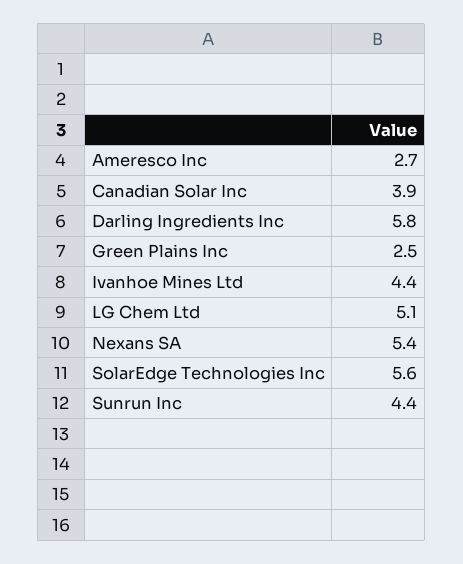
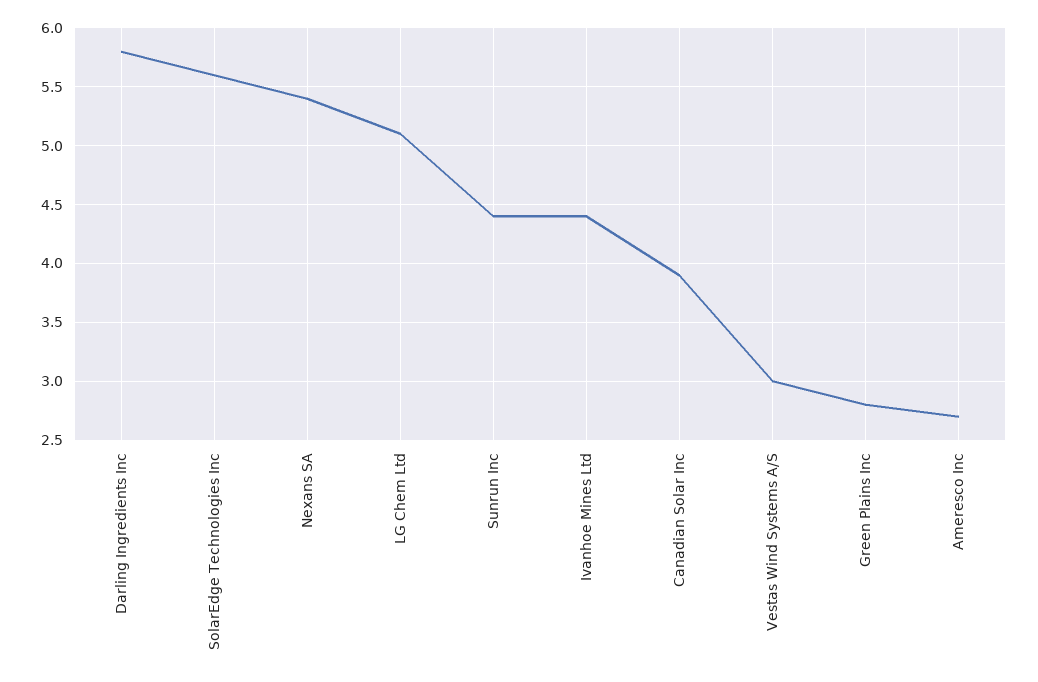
Green Plains Inc: 2.5 -> 2.8
Vestas Wind Systems A/S: none -> 3

